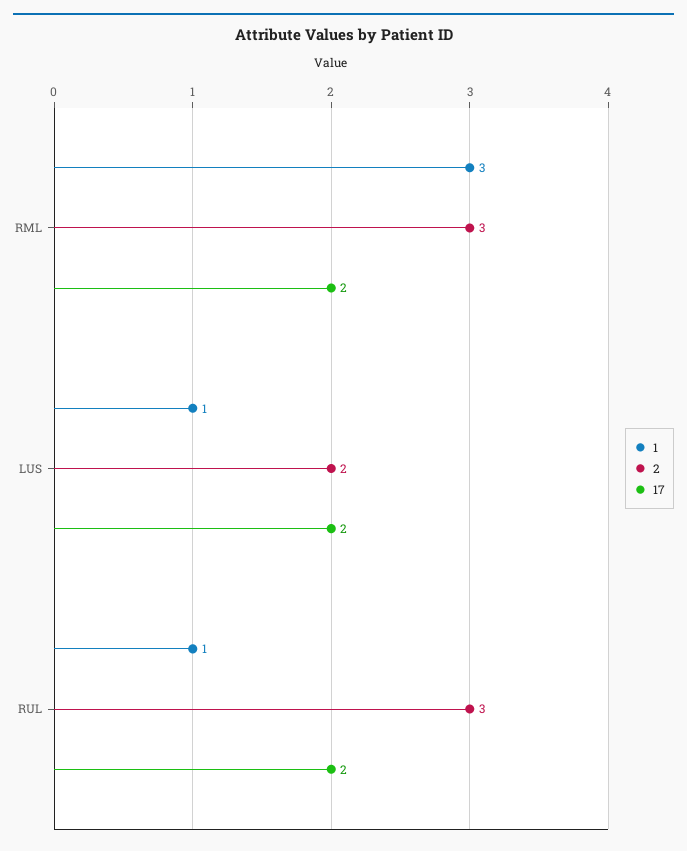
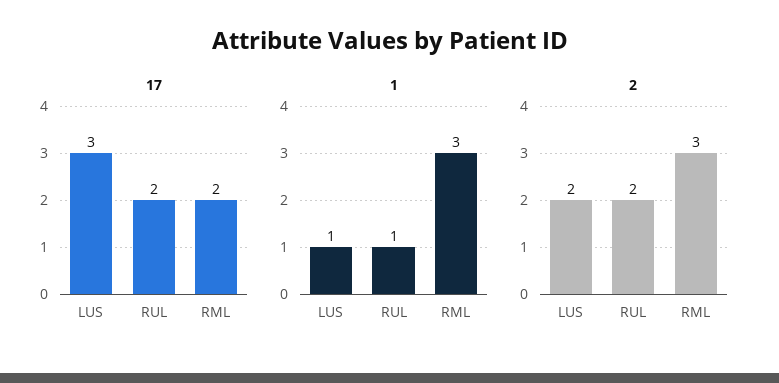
17, LUS: 2 -> 3
2, RUL: 3 -> 2

